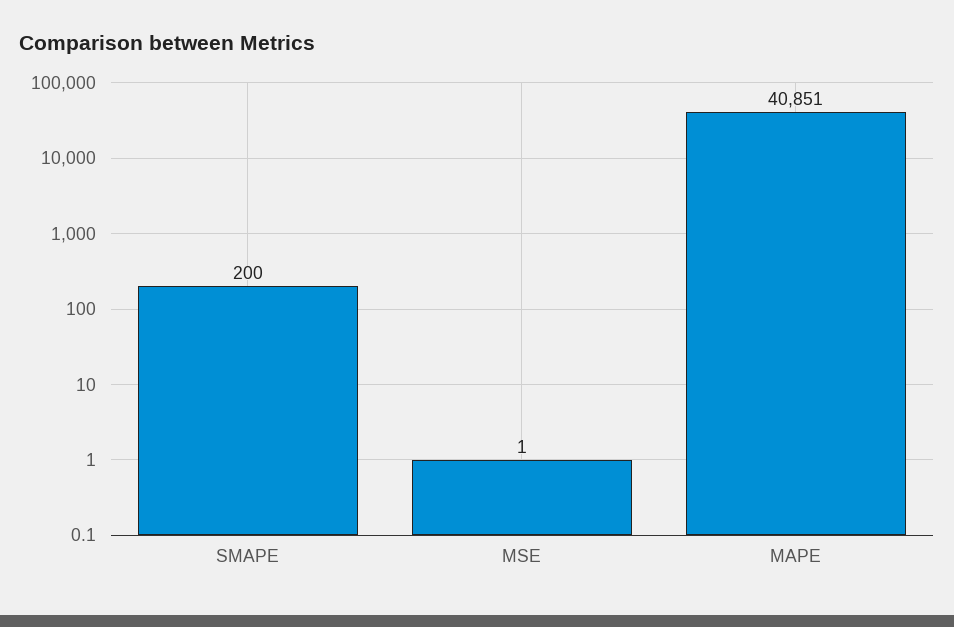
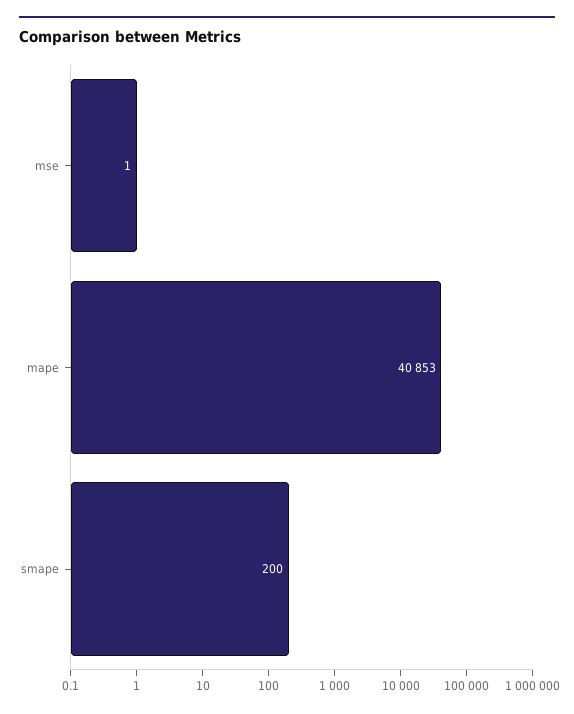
MAPE: 40851 -> 40853

